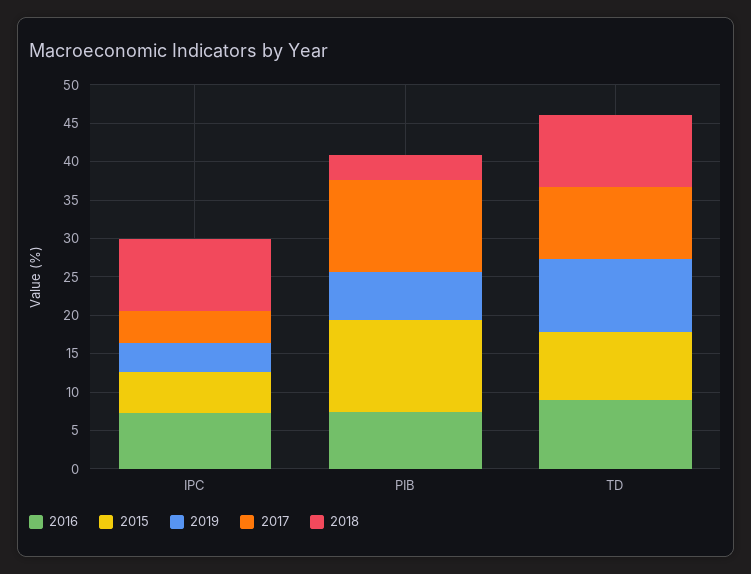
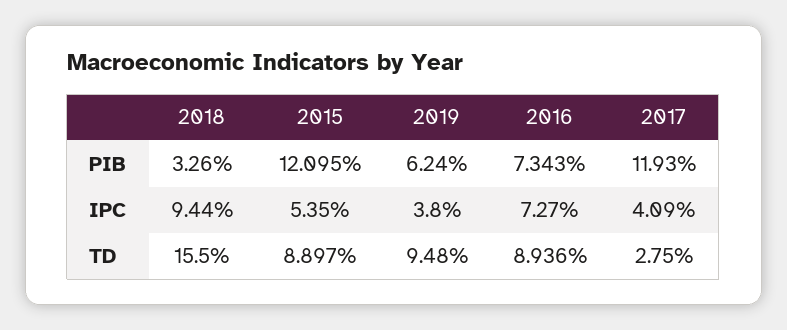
2017, TD: 10 -> 2.75
2018, TD: 10 -> 15.5

